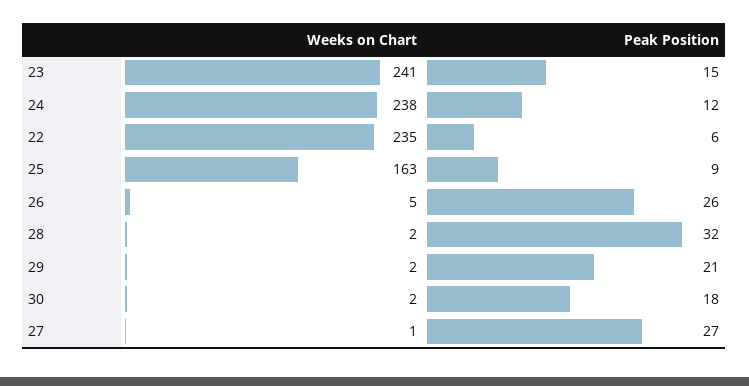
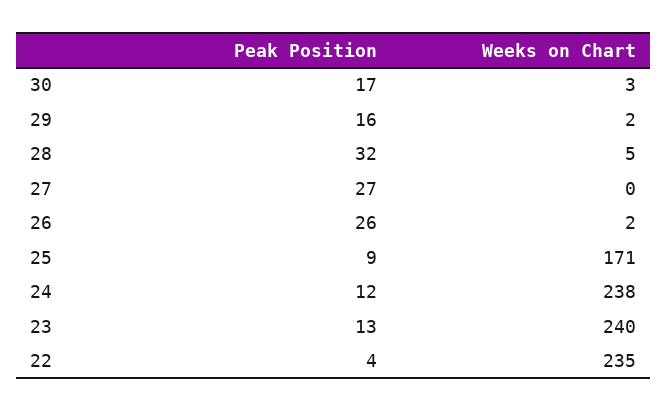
Weeks on Chart, 23: 241 -> 240
Peak Position, 23: 15 -> 13
Peak Position, 22: 6 -> 4
Weeks on Chart, 25: 163 -> 171
Weeks on Chart, 26: 5 -> 2
Weeks on Chart, 28: 2 -> 5
Peak Position, 29: 21 -> 16
Weeks on Chart, 30: 2 -> 3
Peak Position, 30: 18 -> 17
Weeks on Chart, 27: 1 -> 0

